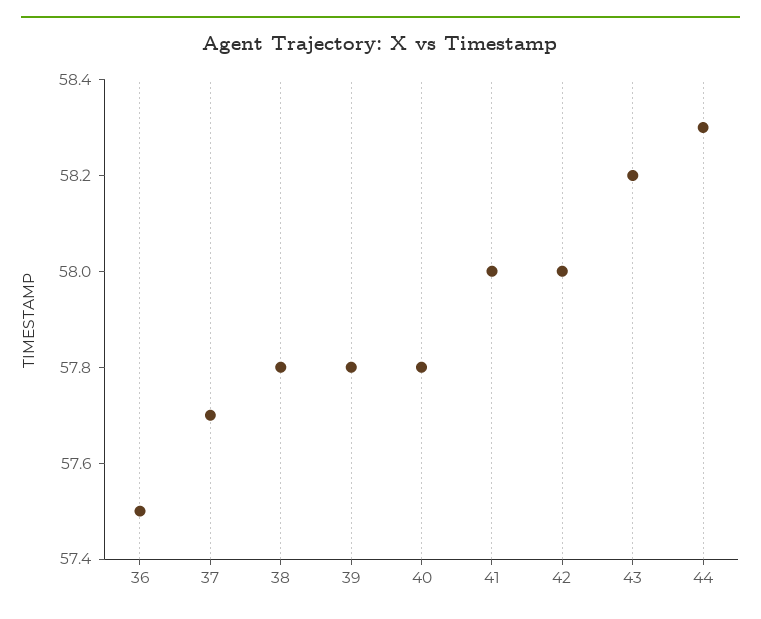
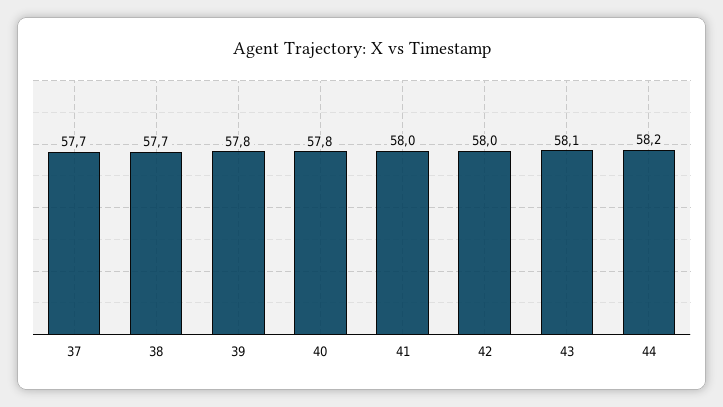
36: 57.5 -> none
38: 57.8 -> 57.7
43: 58.2 -> 58.1
44: 58.3 -> 58.2

